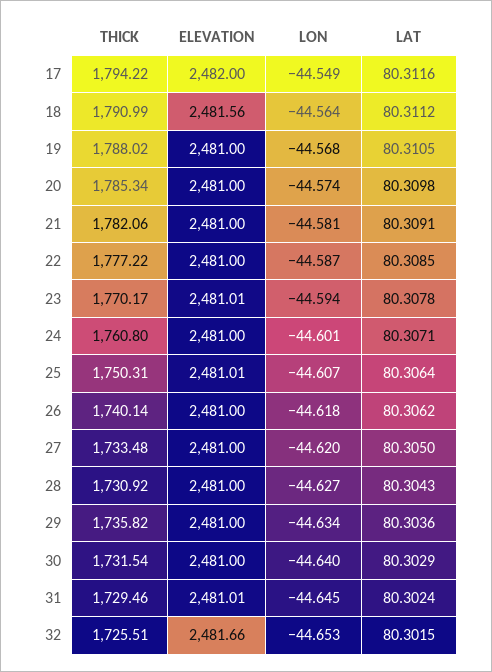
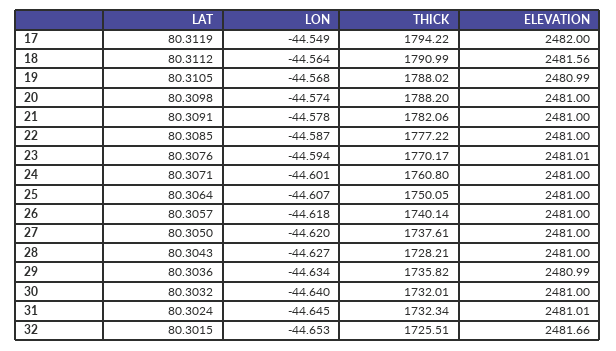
LAT, 17: 80.3116 -> 80.3119
ELEVATION, 19: 2481 -> 2480.99
THICK, 20: 1785.34 -> 1788.2
LON, 21: -44.581 -> -44.578
LAT, 23: 80.3078 -> 80.3076
THICK, 25: 1750.31 -> 1750.05
ELEVATION, 25: 2481.01 -> 2481
LAT, 26: 80.3062 -> 80.3057
THICK, 27: 1733.48 -> 1737.61
THICK, 28: 1730.92 -> 1728.21
ELEVATION, 29: 2481 -> 2480.99
THICK, 30: 1731.54 -> 1732.01
LAT, 30: 80.3029 -> 80.3032
THICK, 31: 1729.46 -> 1732.34

